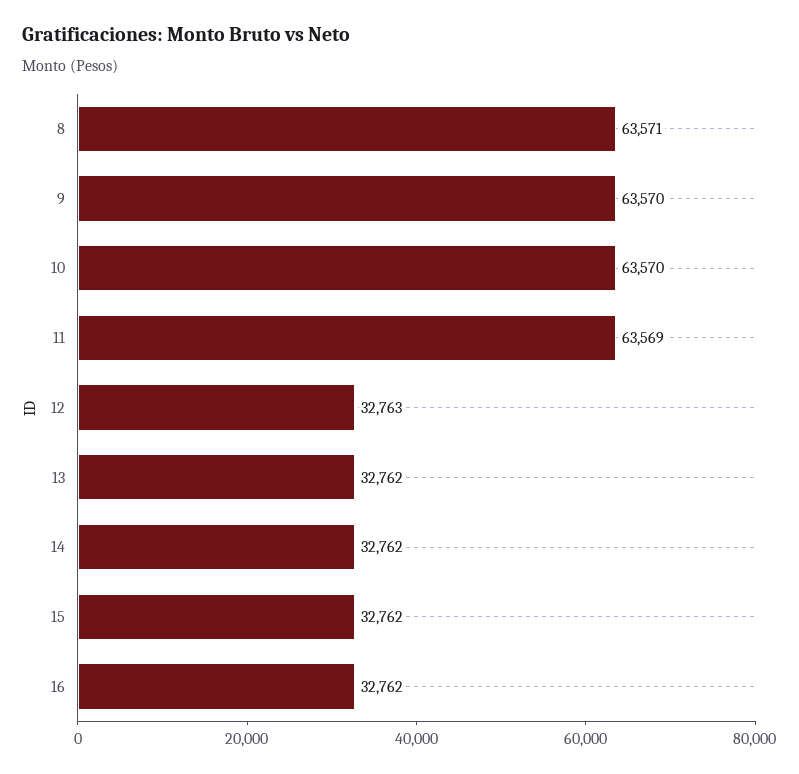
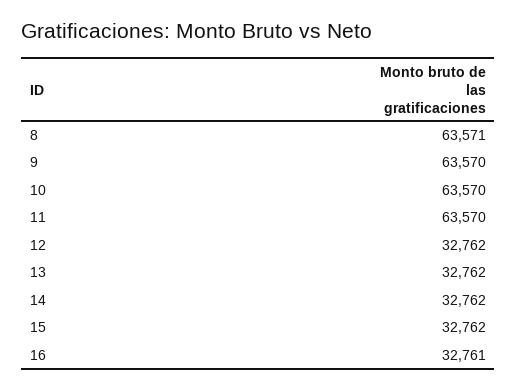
11: 63569 -> 63570
12: 32763 -> 32762
16: 32762 -> 32761

